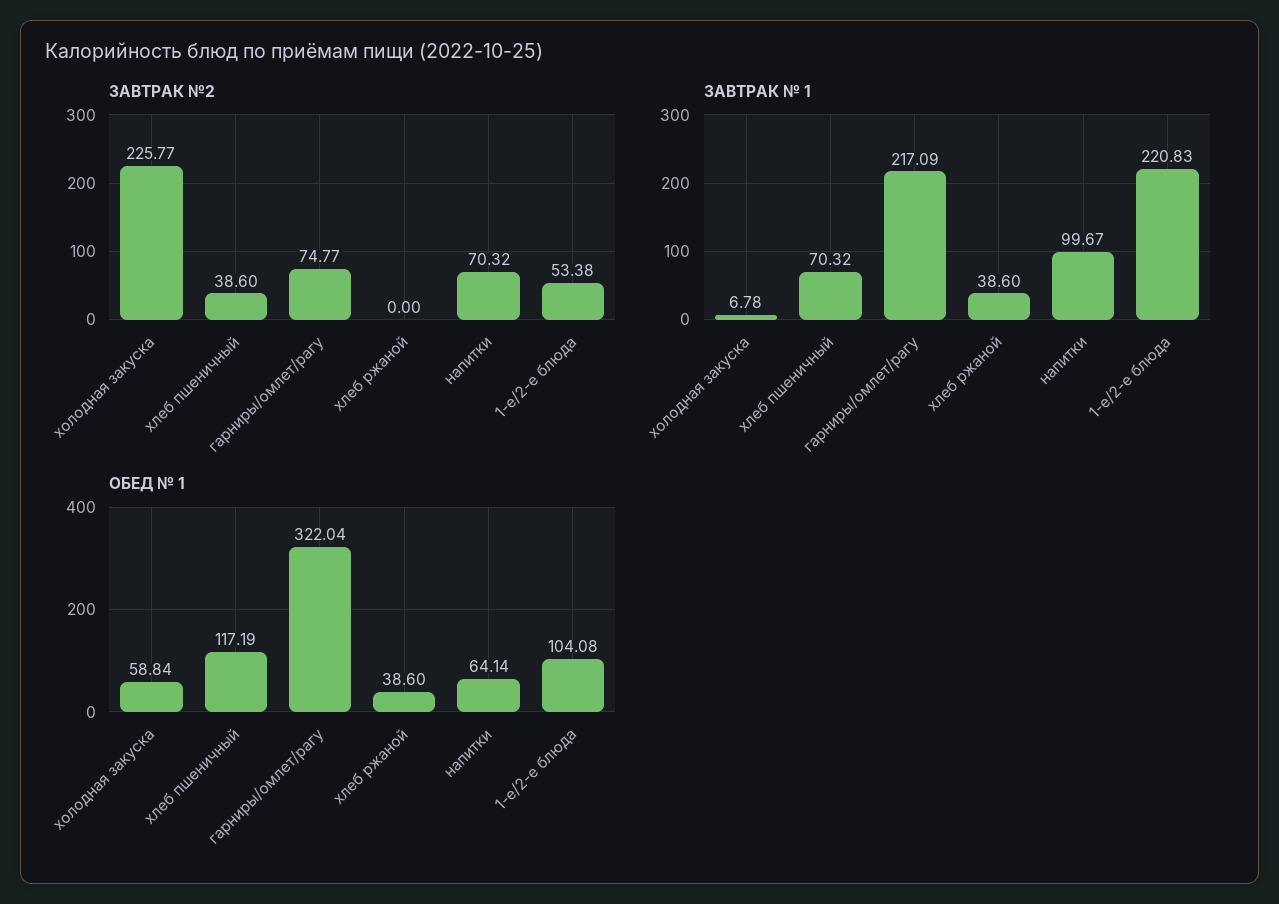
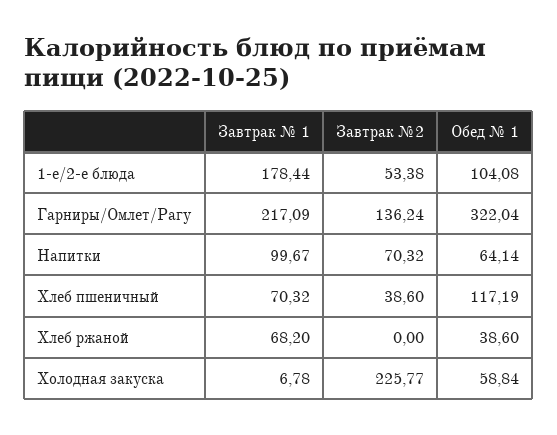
ЗАВТРАК №2, гарниры/омлет/рагу: 74.77 -> 136.24
ЗАВТРАК № 1, хлеб ржаной: 38.6 -> 68.2
ЗАВТРАК № 1, 1-е/2-е блюда: 220.83 -> 178.44

